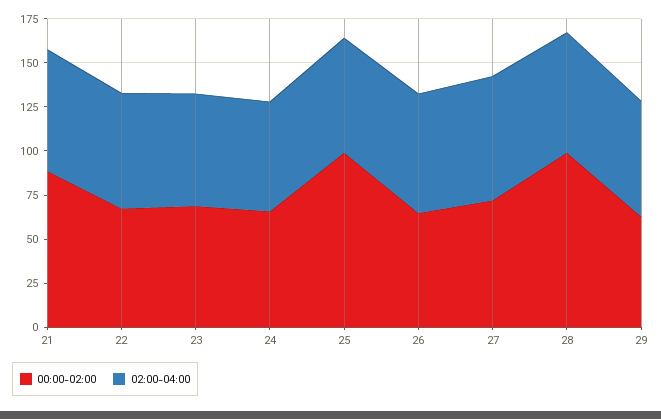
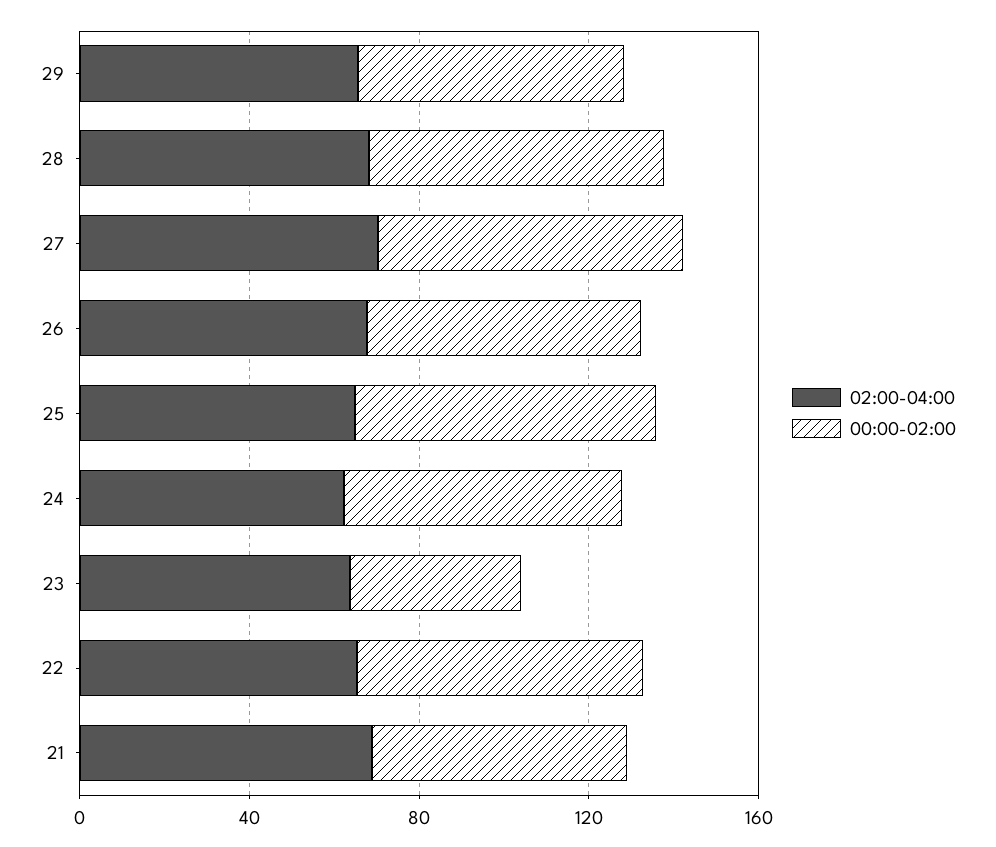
00:00-02:00, 21: 90 -> 60
00:00-02:00, 23: 70 -> 40
00:00-02:00, 25: 100 -> 70
00:00-02:00, 28: 100 -> 70

